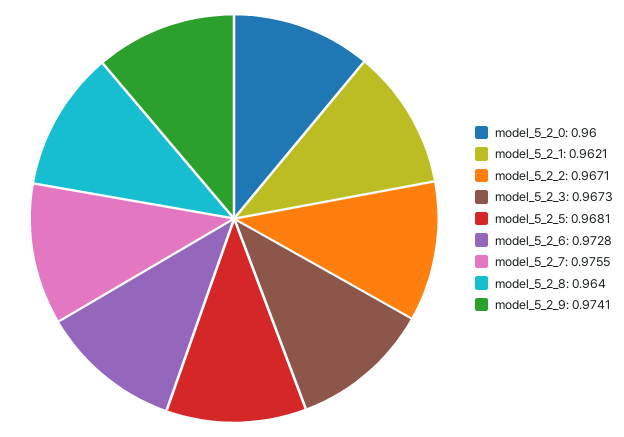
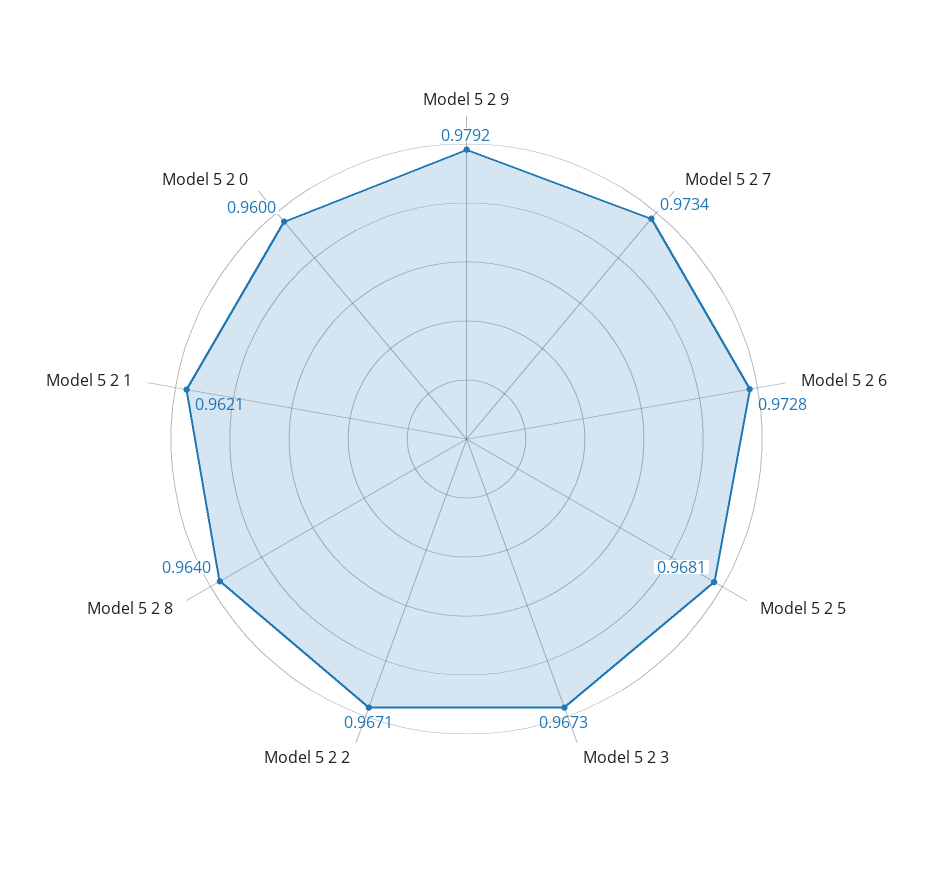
model_5_2_7: 0.9755 -> 0.9734
model_5_2_9: 0.9741 -> 0.9792

